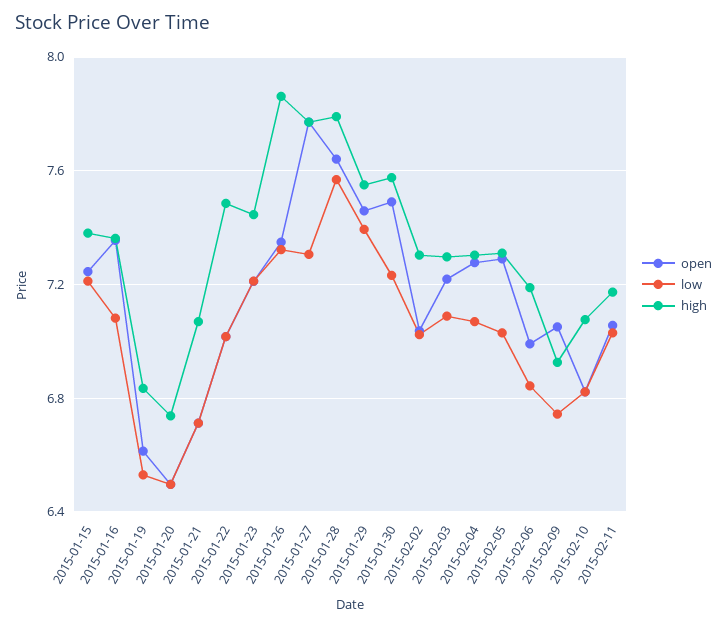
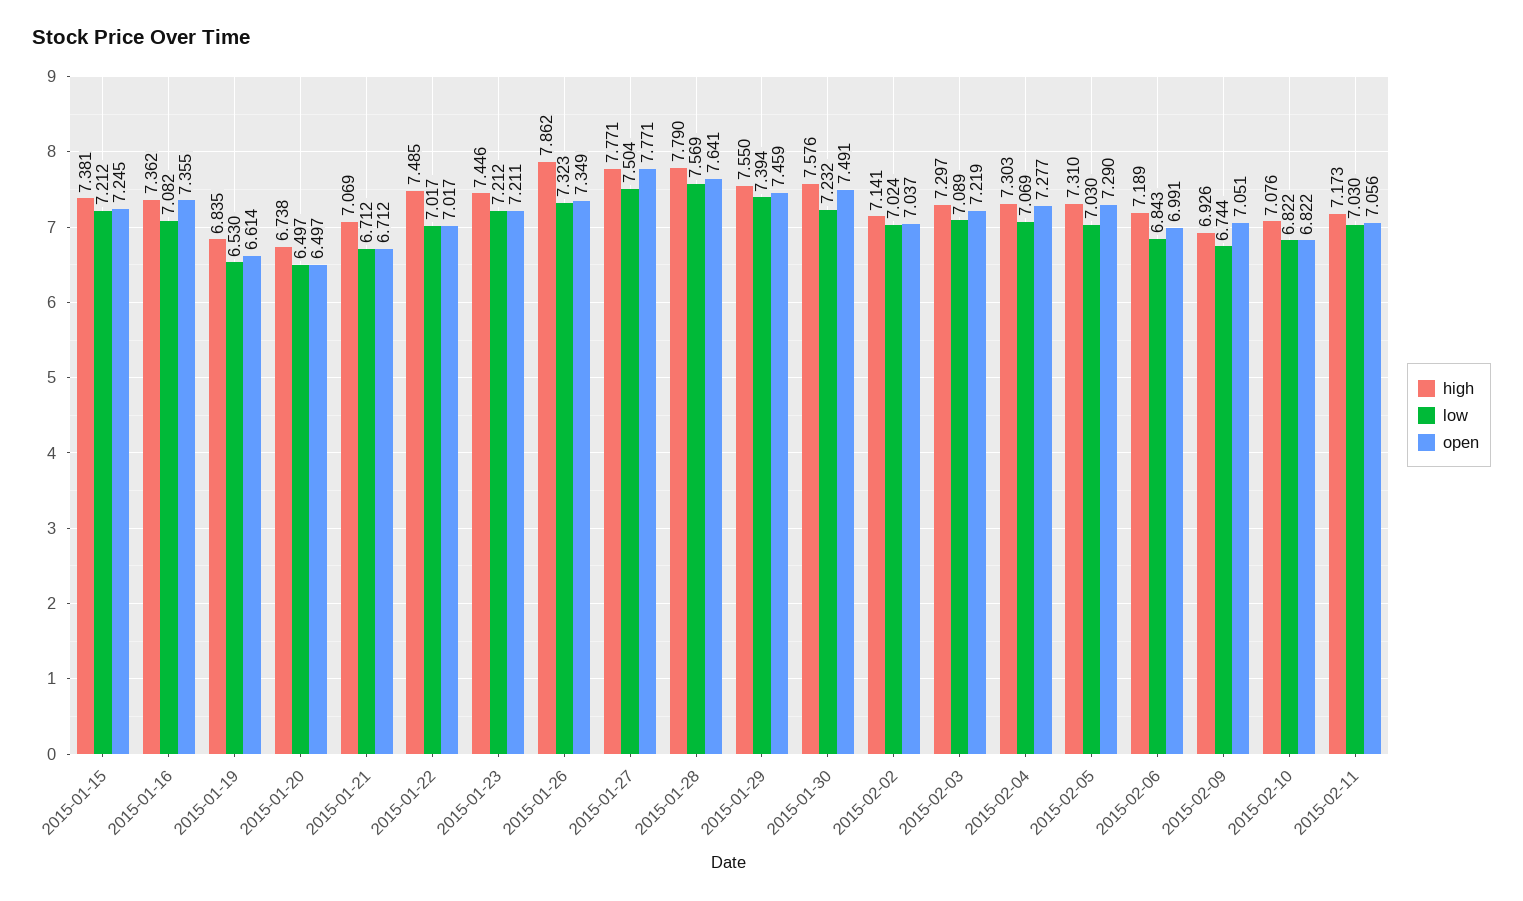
low, 2015-01-27: 7.3 -> 7.504
high, 2015-02-02: 7.3 -> 7.141

